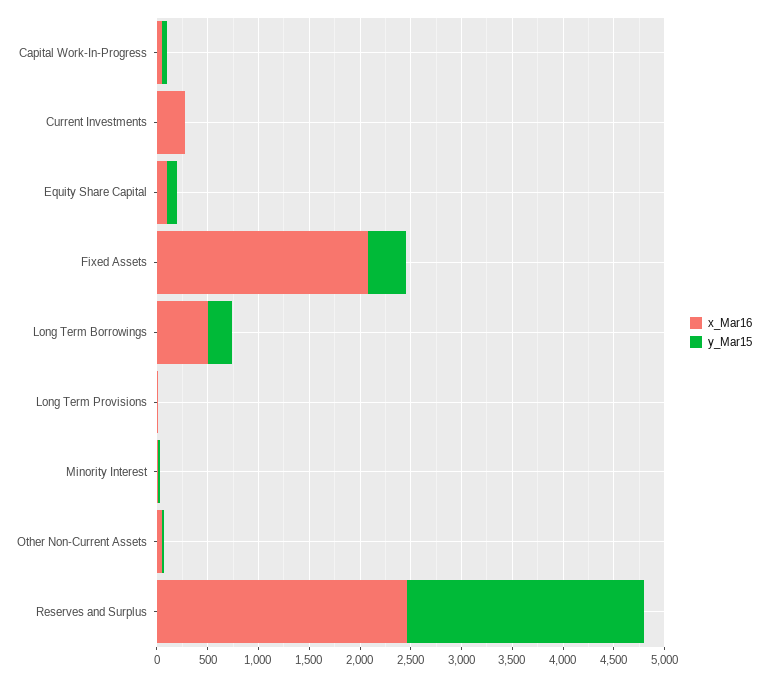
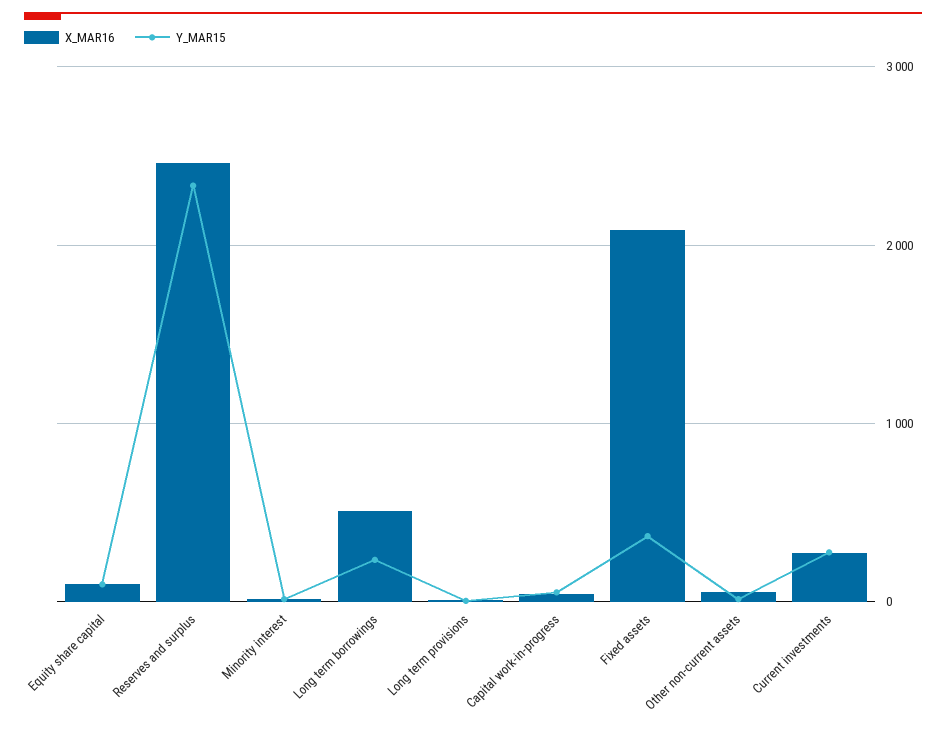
y_Mar15, Current Investments: 0 -> 300

